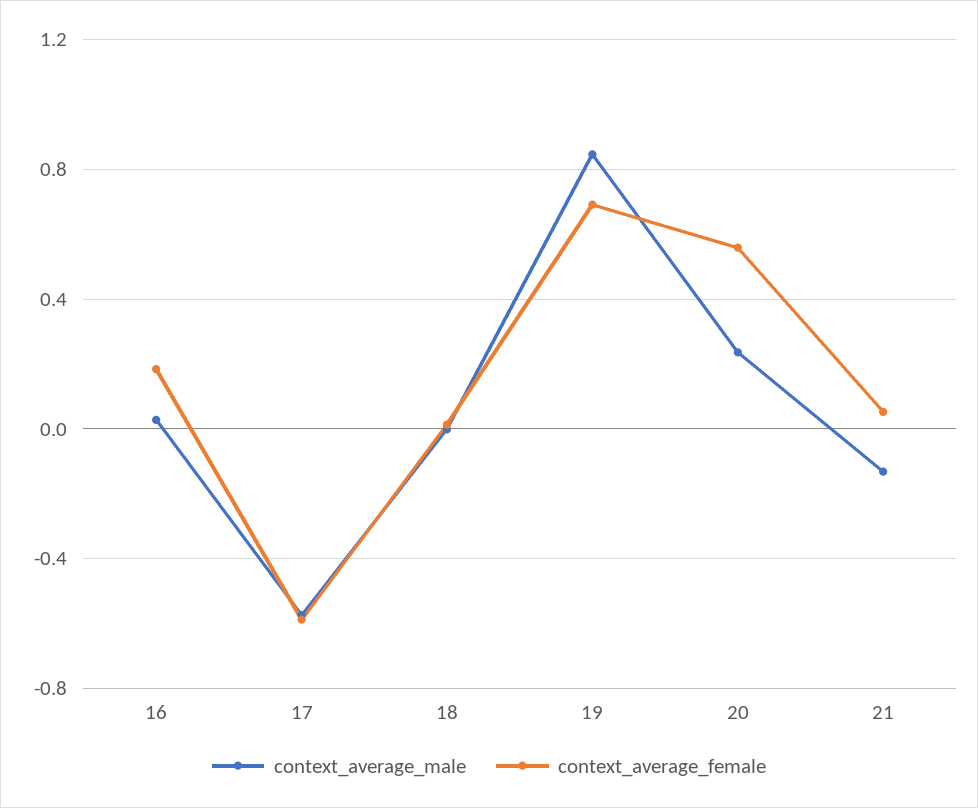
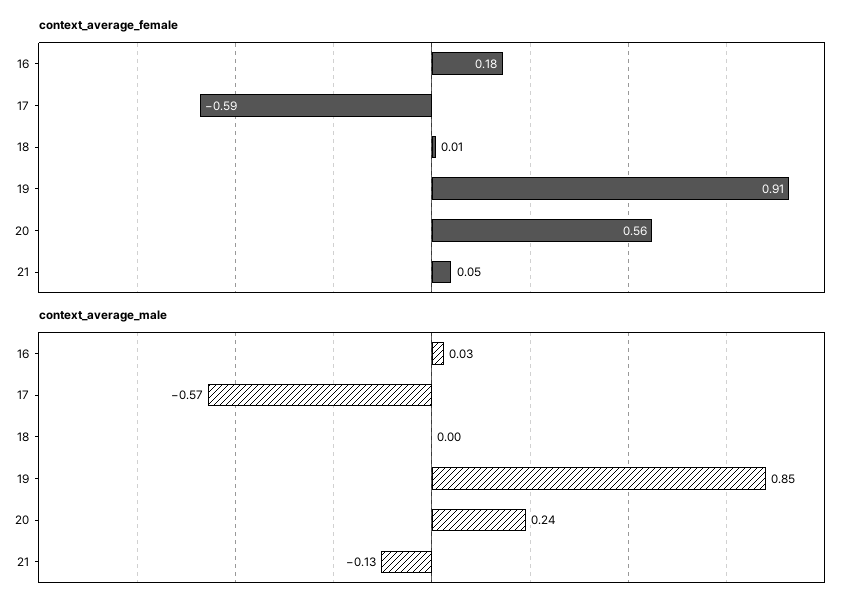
context_average_female, 19: 0.7 -> 0.91

